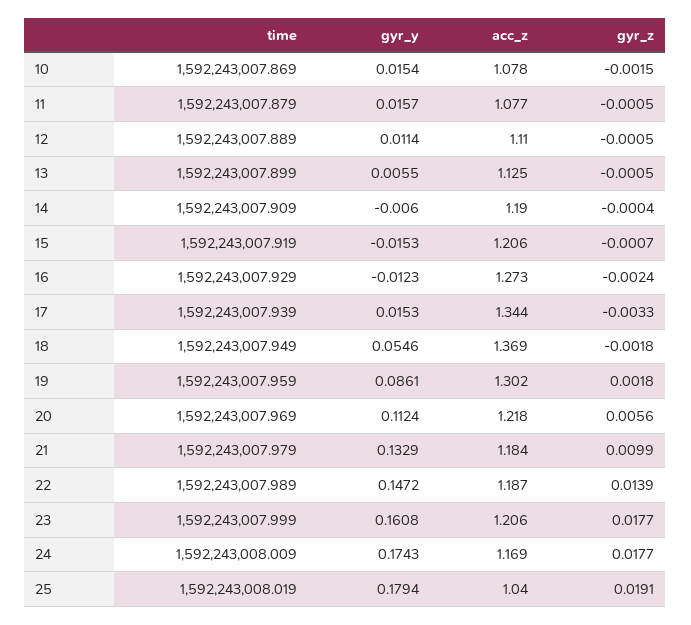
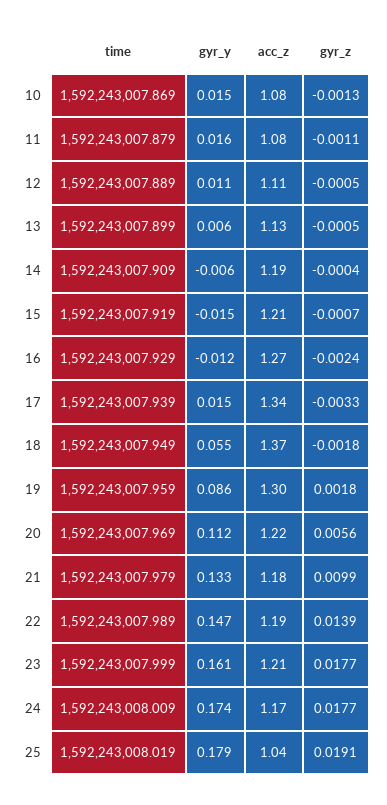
gyr_z, 10: -0.0015 -> -0.0013
gyr_z, 11: -0.0005 -> -0.0011

